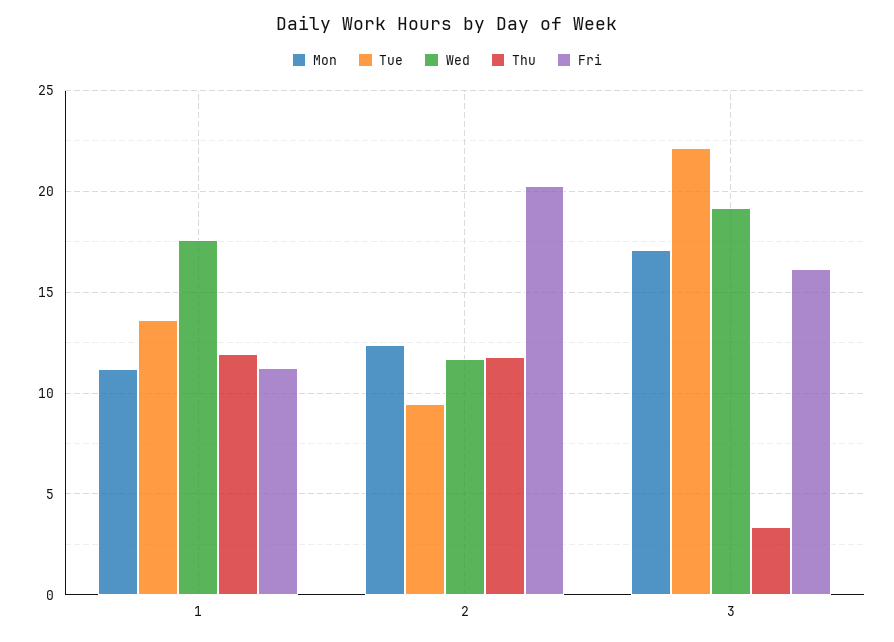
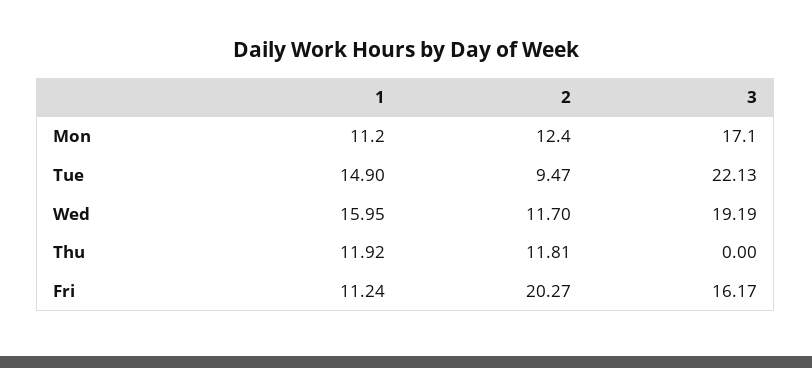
Tue, 1: 13.5 -> 14.9
Wed, 1: 17.5 -> 15.95
Thu, 3: 3.5 -> 0

